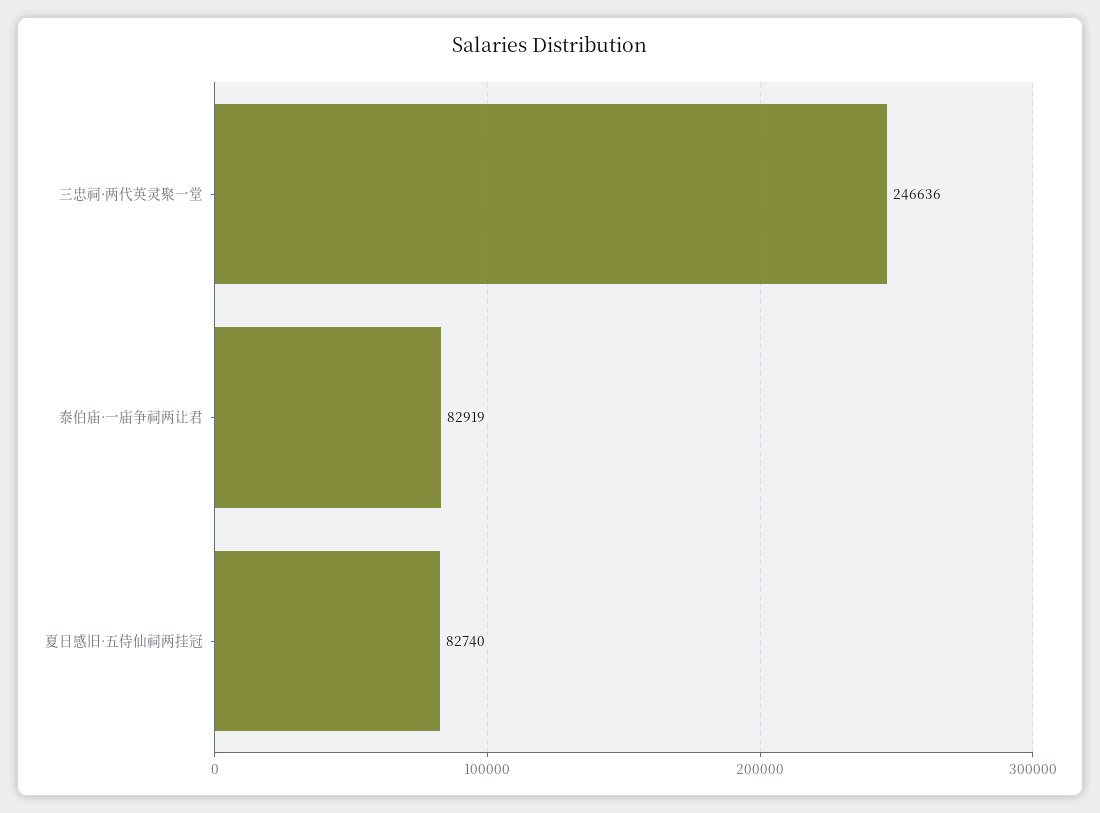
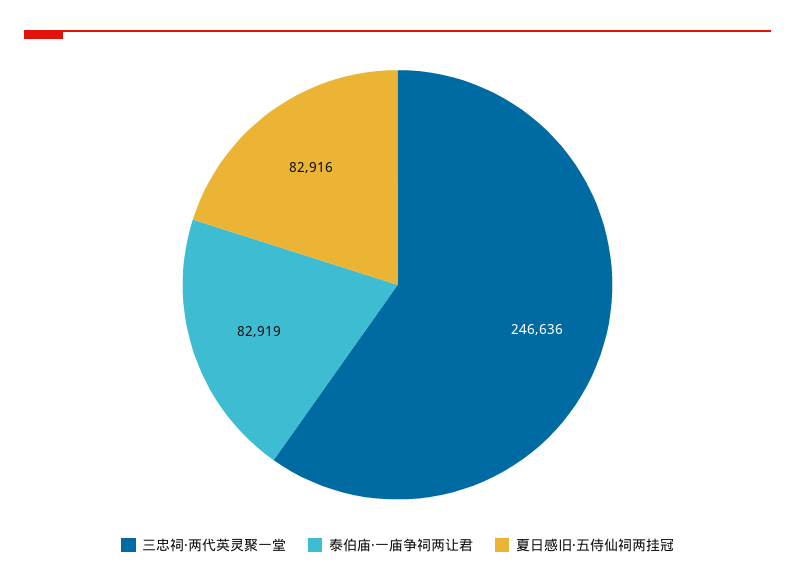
夏日感旧·五侍仙祠两挂冠: 82740 -> 82916

